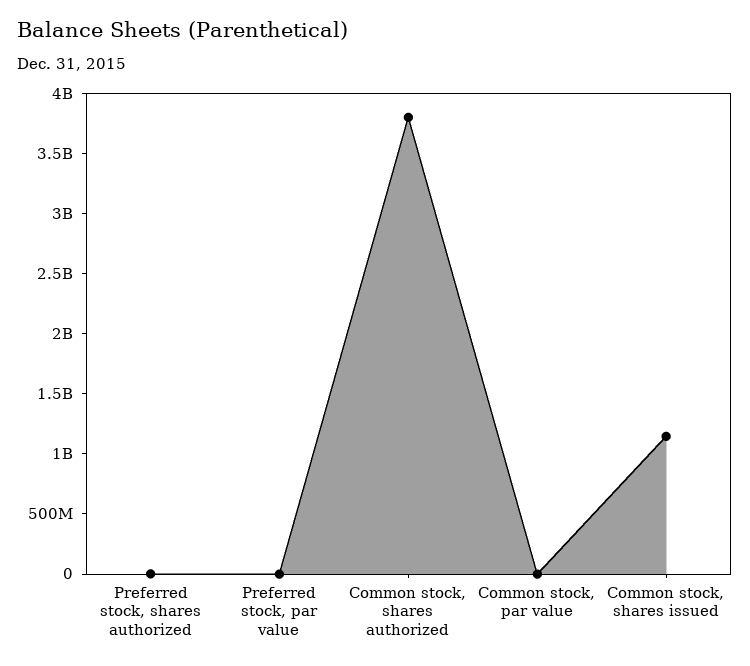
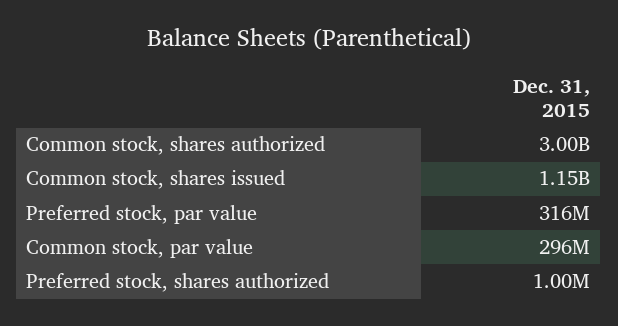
Preferred stock, par value: 0 -> 316000000
Common stock, shares authorized: 3800000000 -> 3000000000
Common stock, par value: 0 -> 296000000

